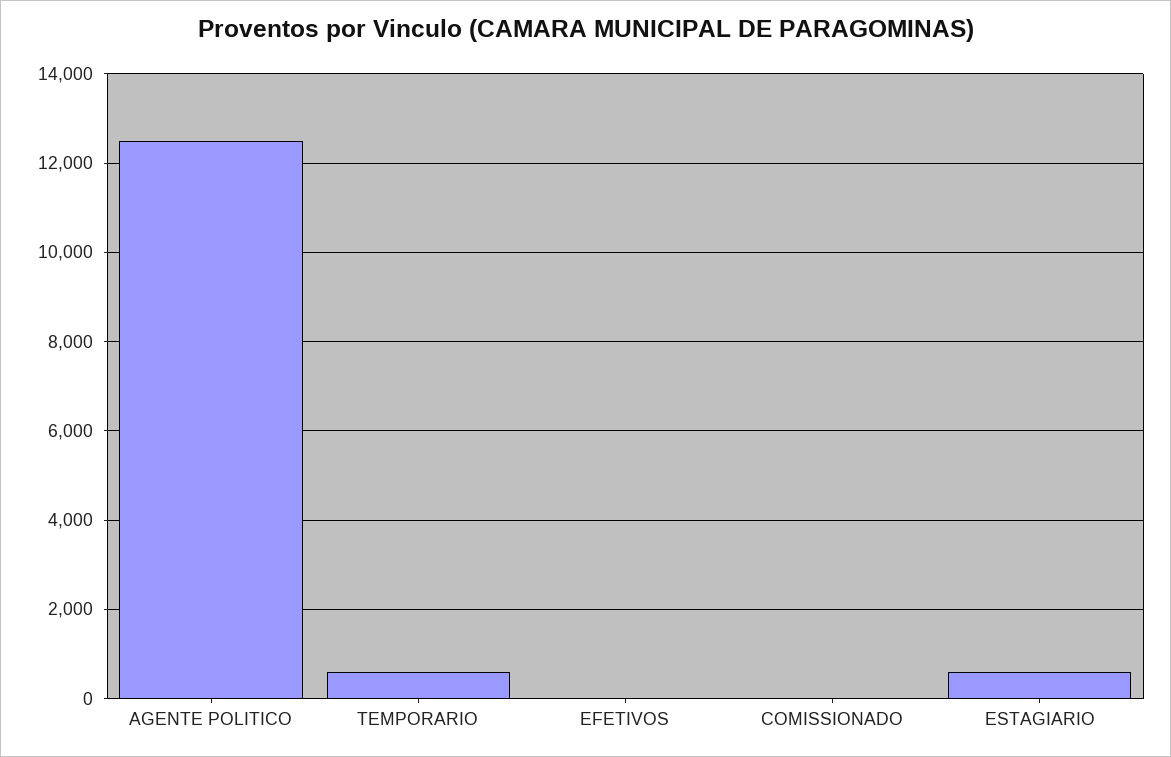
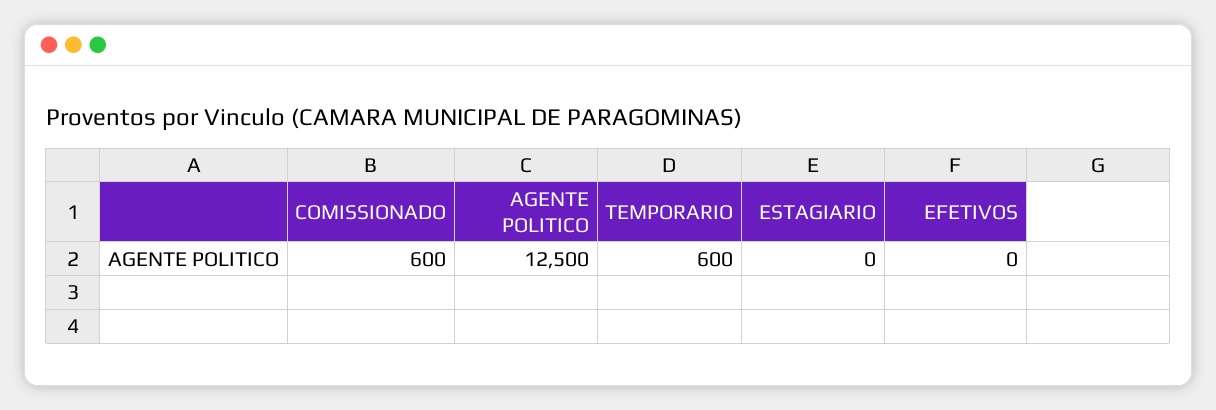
COMISSIONADO: 0 -> 600
ESTAGIARIO: 600 -> 0

